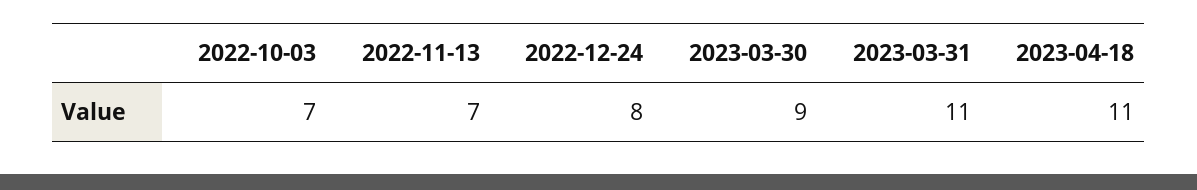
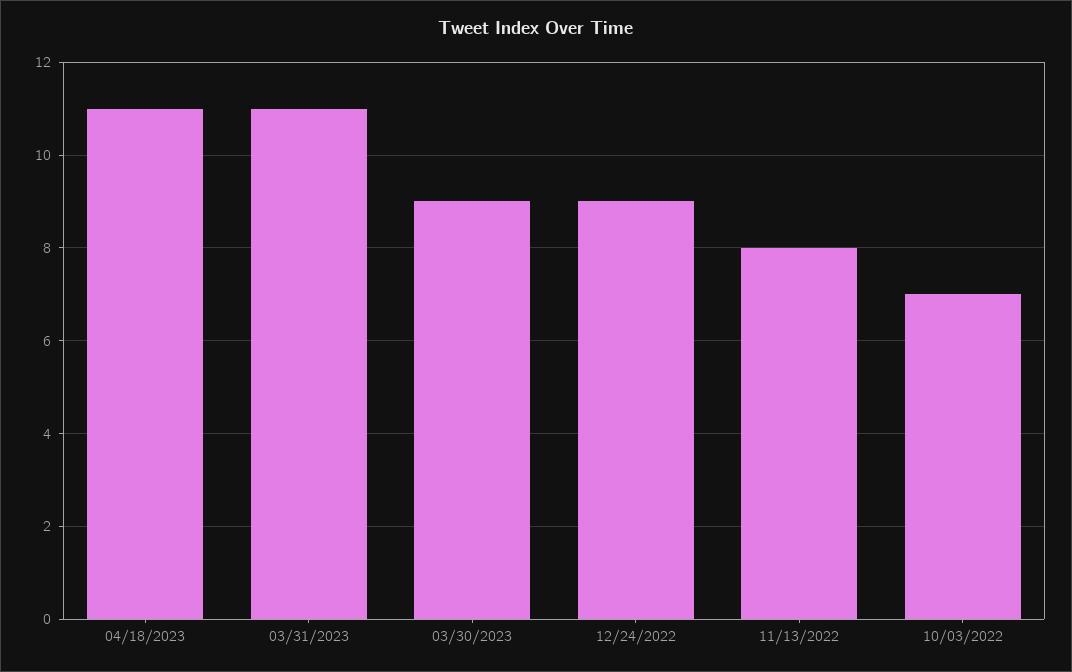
2022-11-13: 7 -> 8
2022-12-24: 8 -> 9

